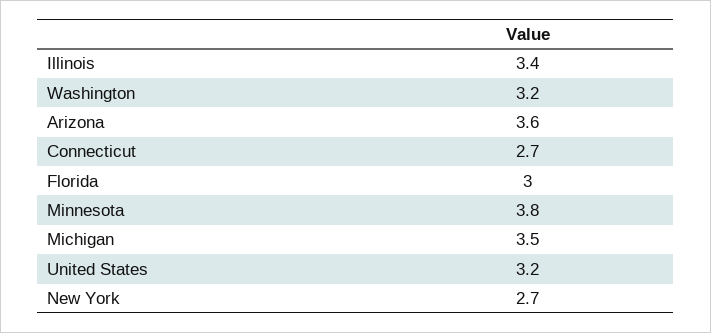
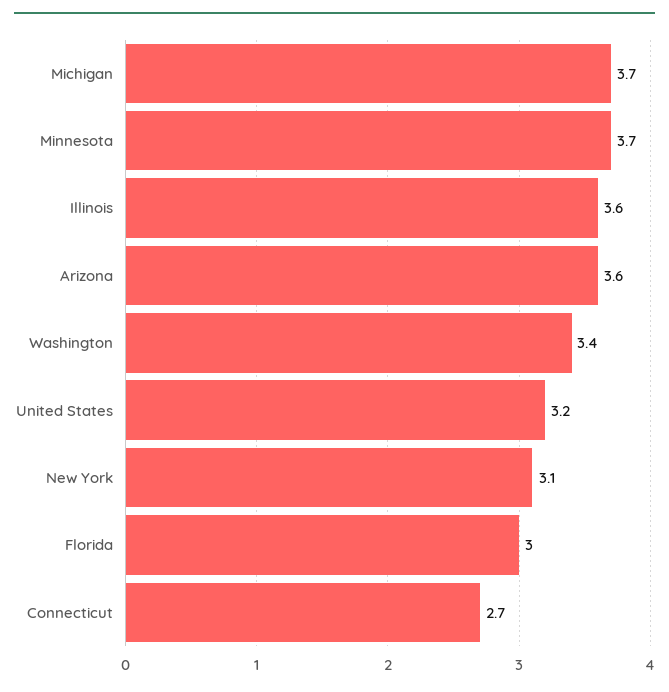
Illinois: 3.4 -> 3.6
Washington: 3.2 -> 3.4
Minnesota: 3.8 -> 3.7
Michigan: 3.5 -> 3.7
New York: 2.7 -> 3.1

